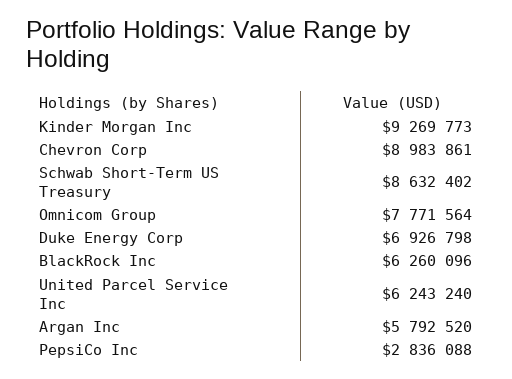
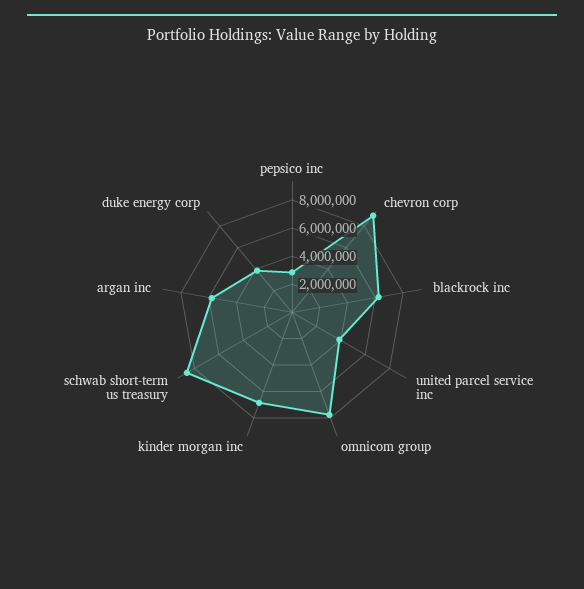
Kinder Morgan Inc: 9269773 -> 7000000
Duke Energy Corp: 6926798 -> 4000000
United Parcel Service Inc: 6243240 -> 4000000

